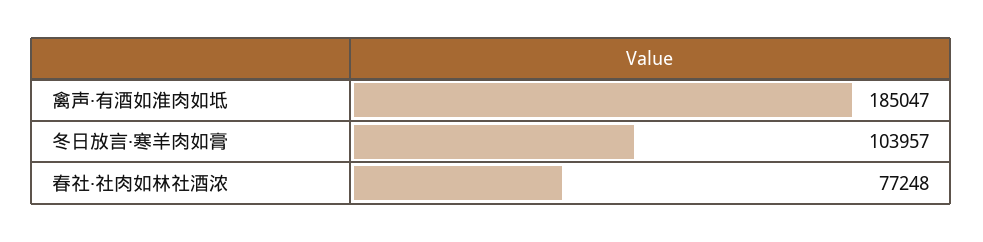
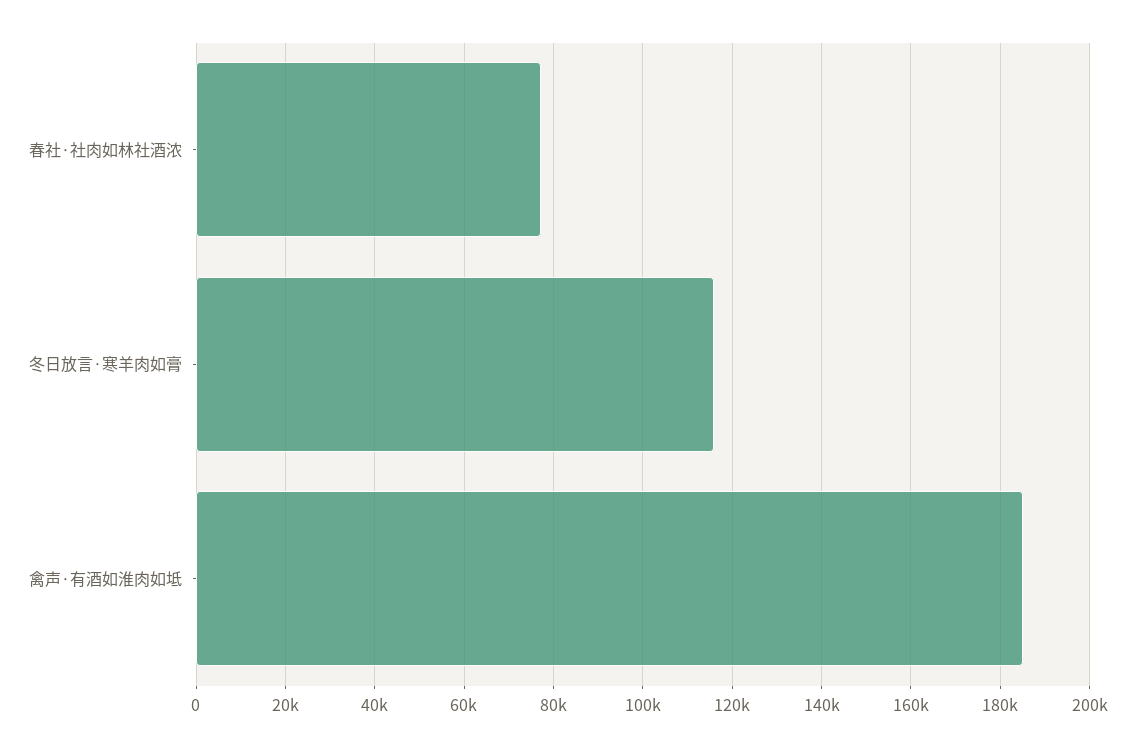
冬日放言·寒羊肉如膏: 103957 -> 116000

